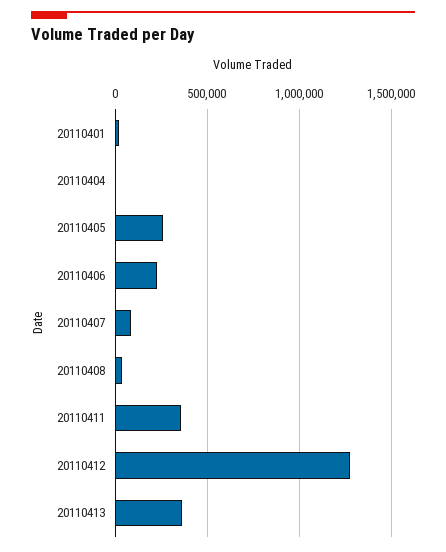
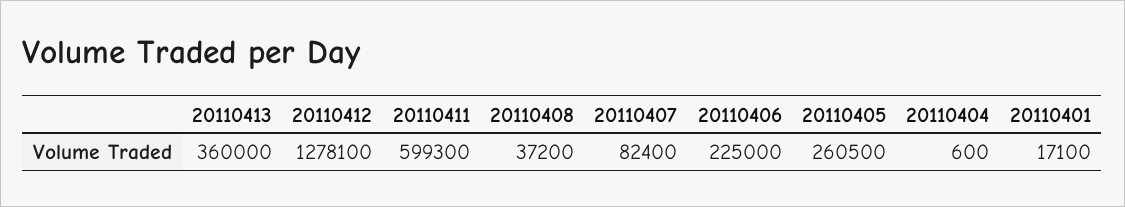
20110411: 350000 -> 599300

